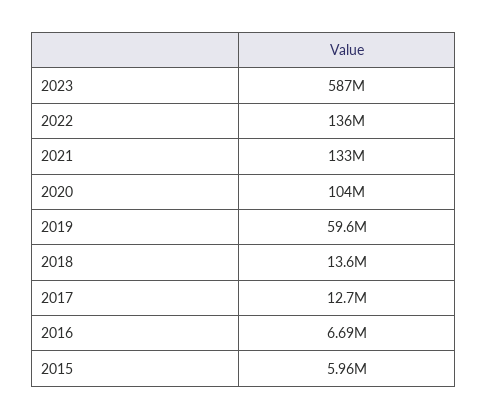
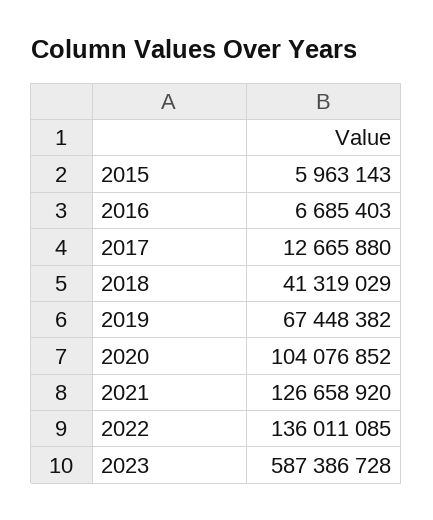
2021: 133000000 -> 126658920
2019: 59600000 -> 67448382
2018: 13600000 -> 41319029

